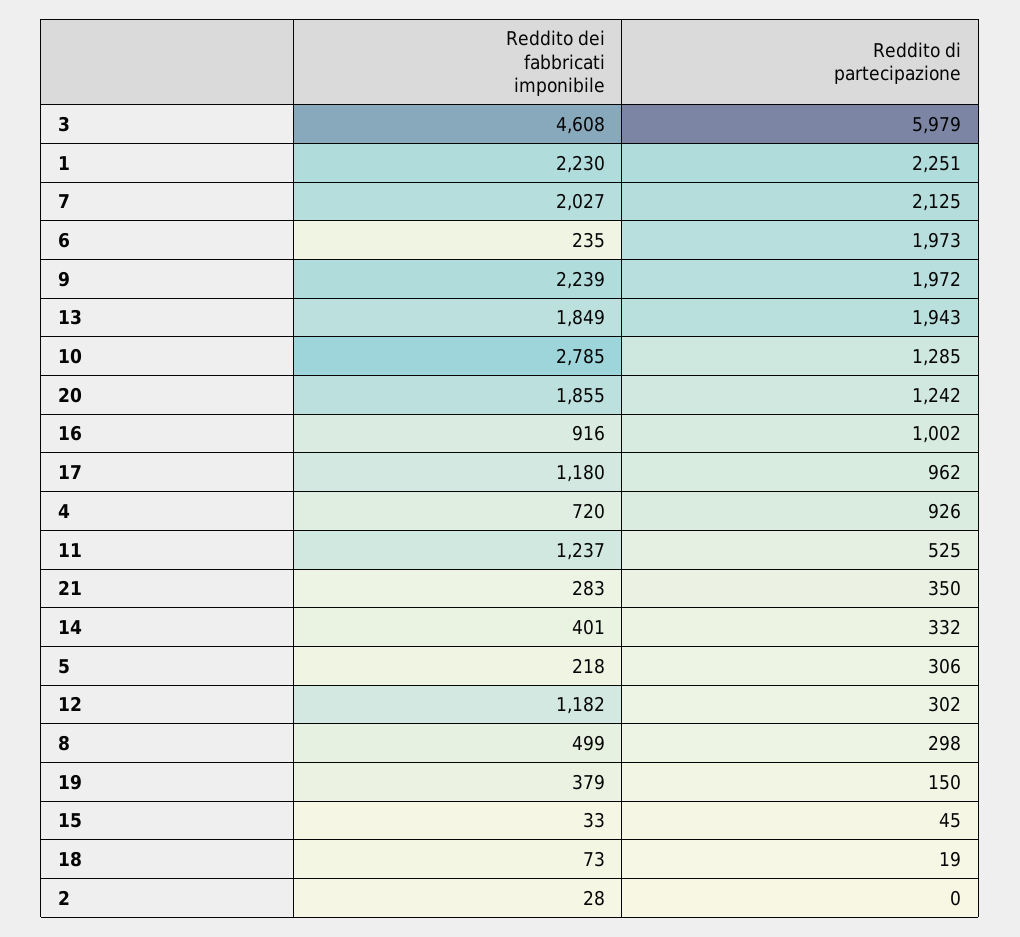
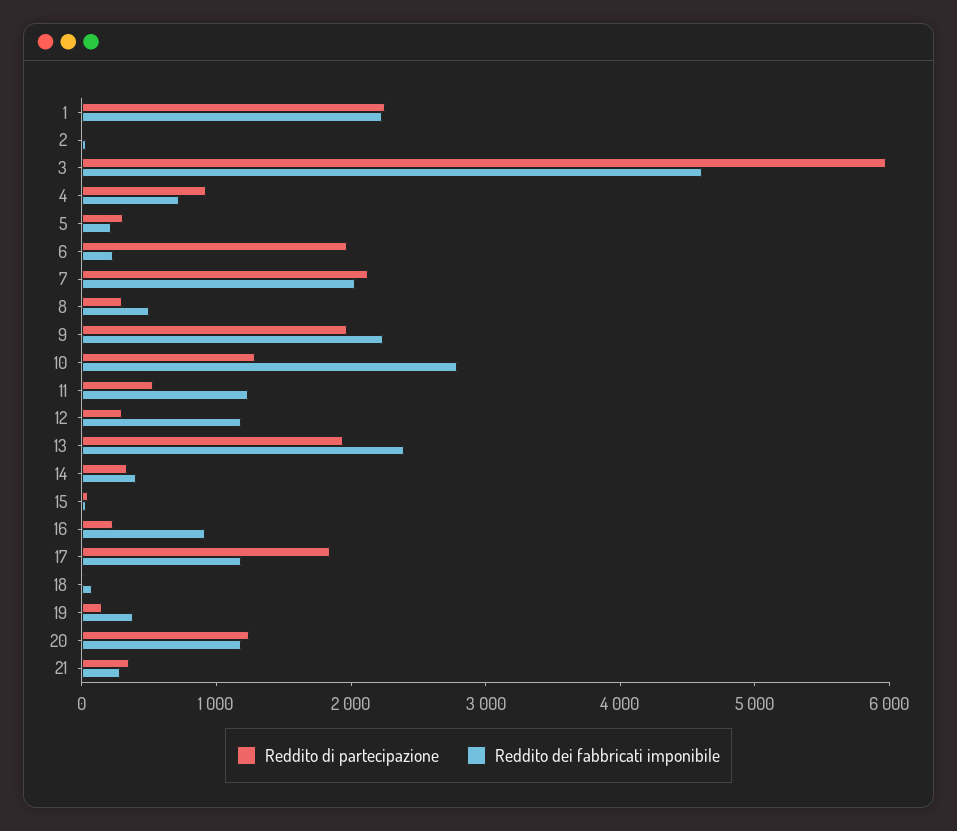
Reddito dei fabbricati imponibile, 13: 1849 -> 2400
Reddito dei fabbricati imponibile, 20: 1855 -> 1200
Reddito di partecipazione, 16: 1002 -> 200
Reddito di partecipazione, 17: 962 -> 1800

